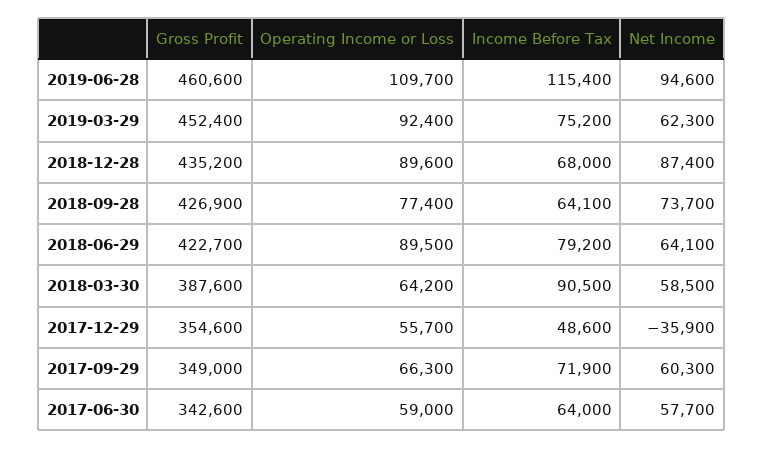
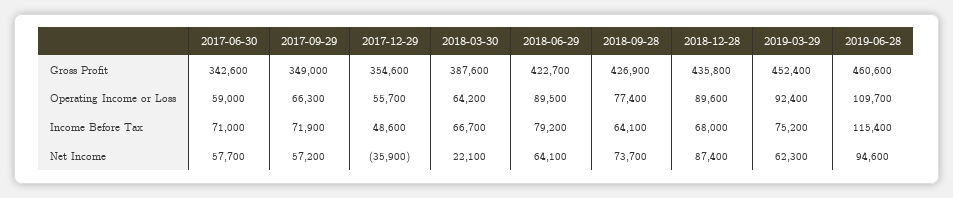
Gross Profit, 2018-12-28: 435200 -> 435800
Income Before Tax, 2018-03-30: 90500 -> 66700
Net Income, 2018-03-30: 58500 -> 22100
Net Income, 2017-09-29: 60300 -> 57200
Income Before Tax, 2017-06-30: 64000 -> 71000

